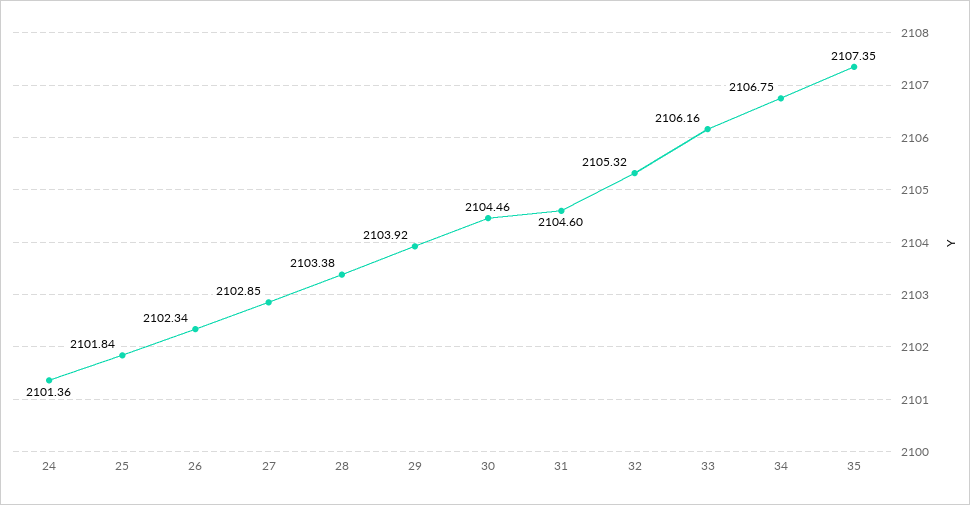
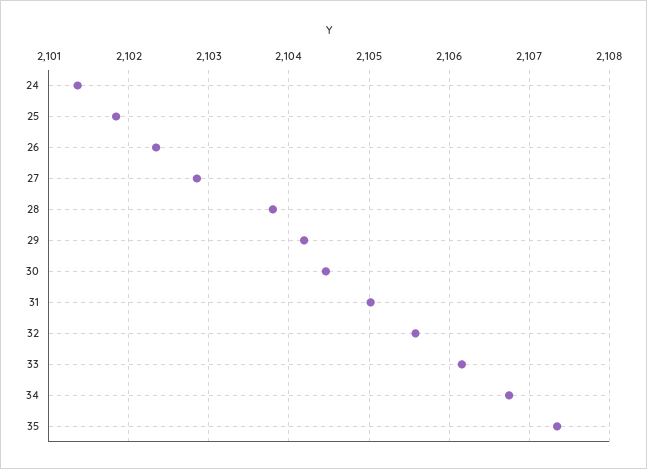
28: 2103.38 -> 2103.8
29: 2103.92 -> 2104.2
31: 2104.6 -> 2105
32: 2105.32 -> 2105.6

